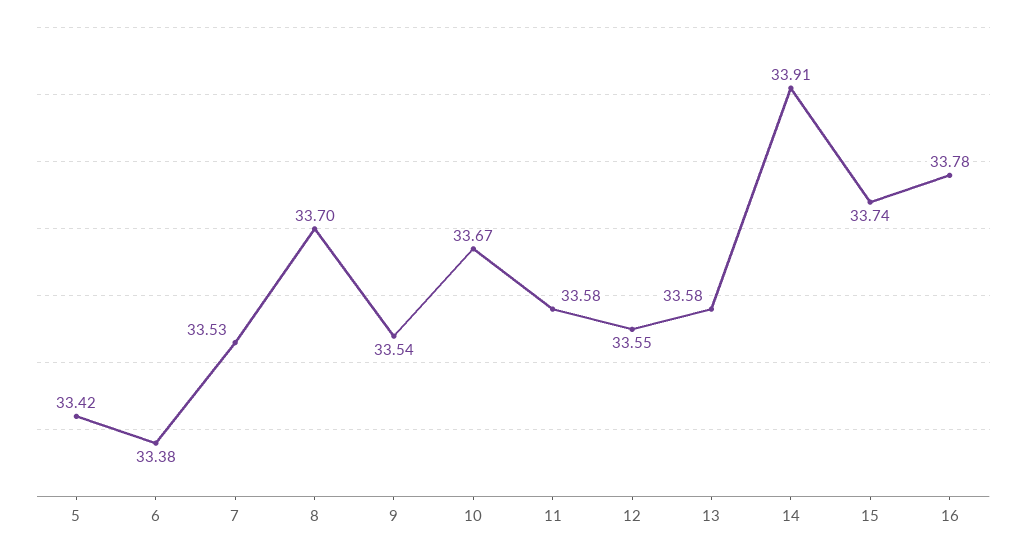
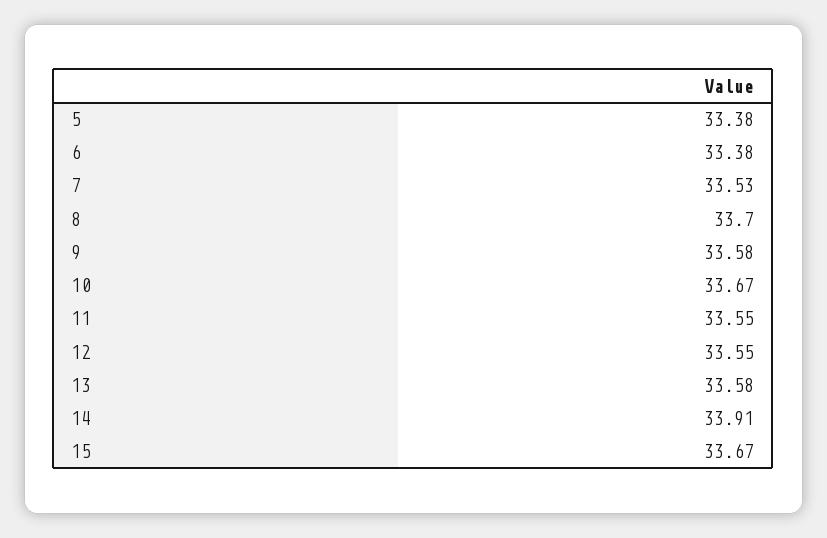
5: 33.42 -> 33.38
9: 33.54 -> 33.58
11: 33.58 -> 33.55
15: 33.74 -> 33.67
16: 33.78 -> none

